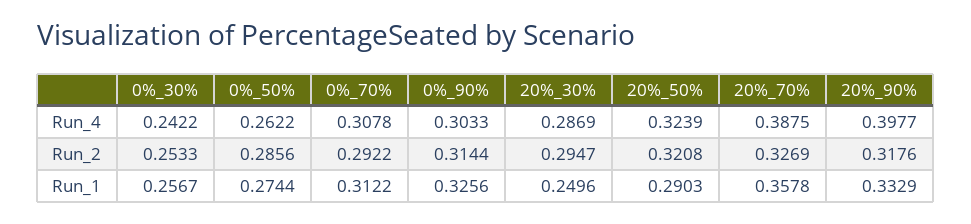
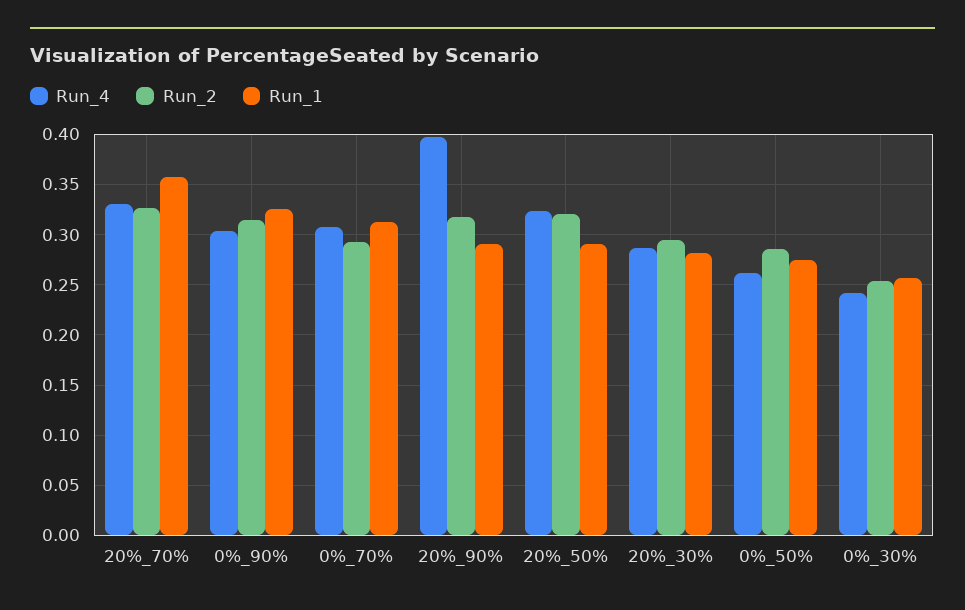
Run_4, 20%_70%: 0.3875 -> 0.33
Run_1, 20%_30%: 0.2496 -> 0.28
Run_1, 20%_90%: 0.3329 -> 0.29

